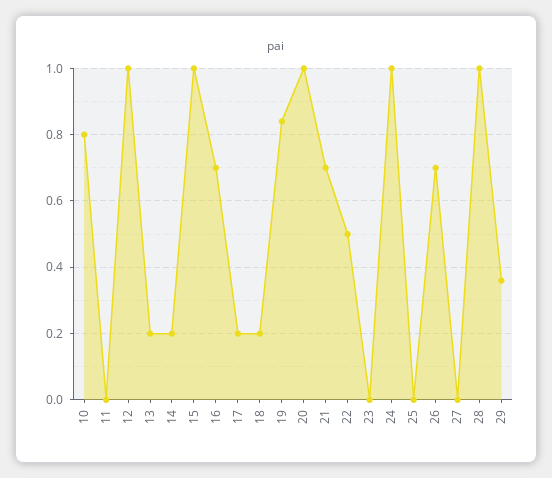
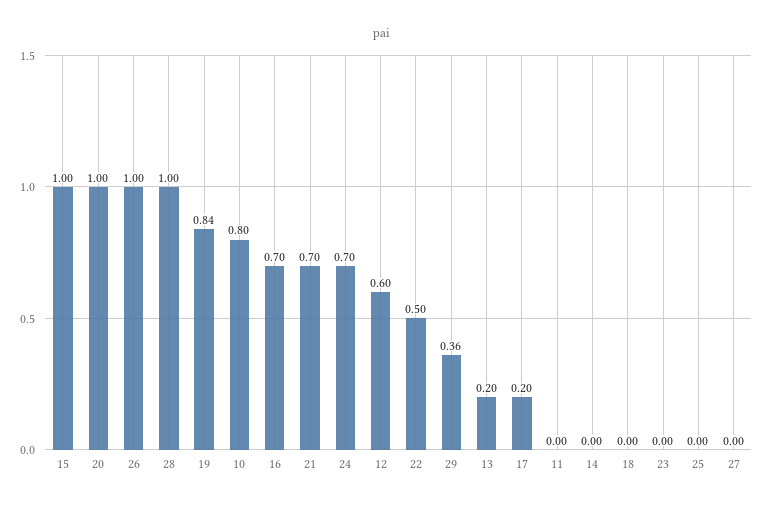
12: 1 -> 0.6
14: 0.2 -> 0
18: 0.2 -> 0
24: 1 -> 0.7
26: 0.7 -> 1

